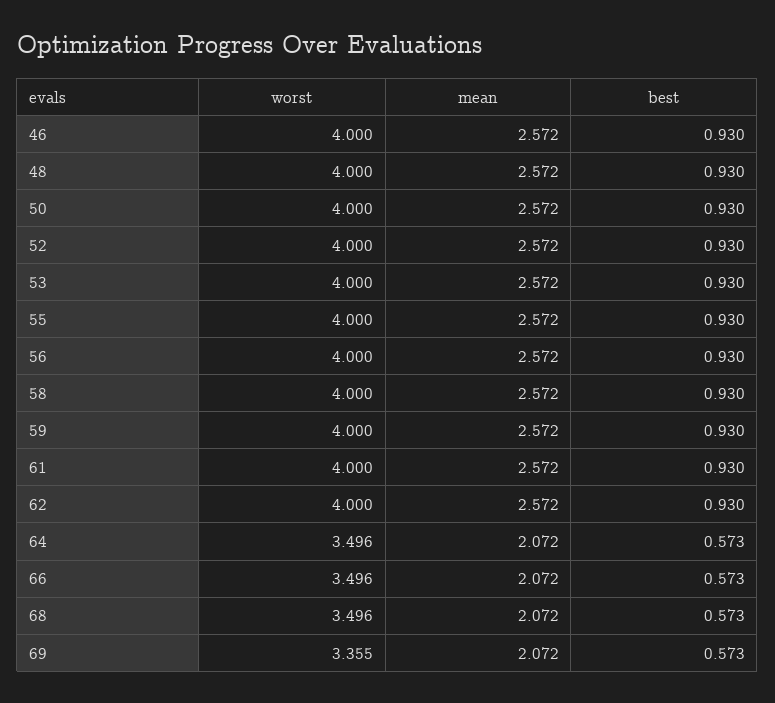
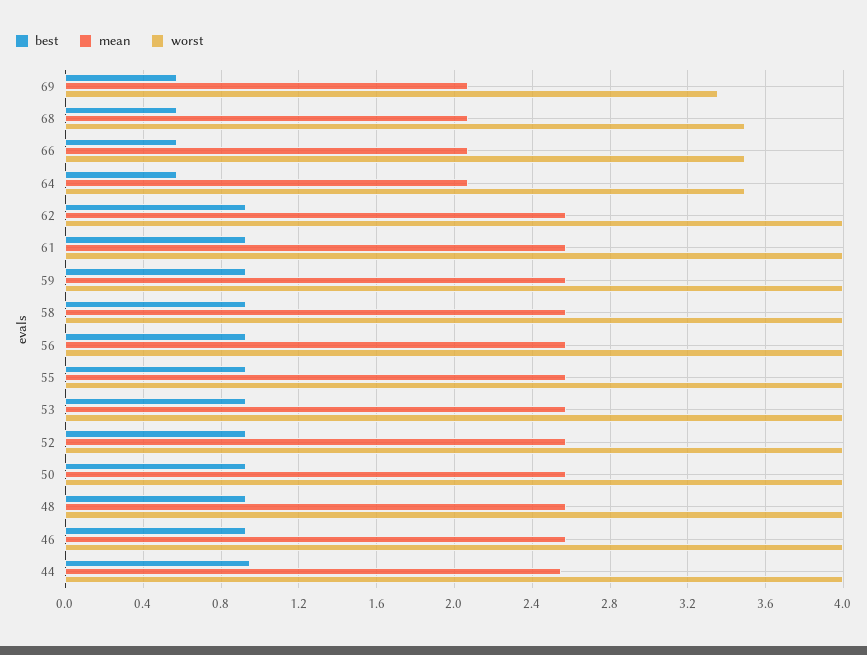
best, 44: none -> 0.95
mean, 44: none -> 2.55
worst, 44: none -> 4

